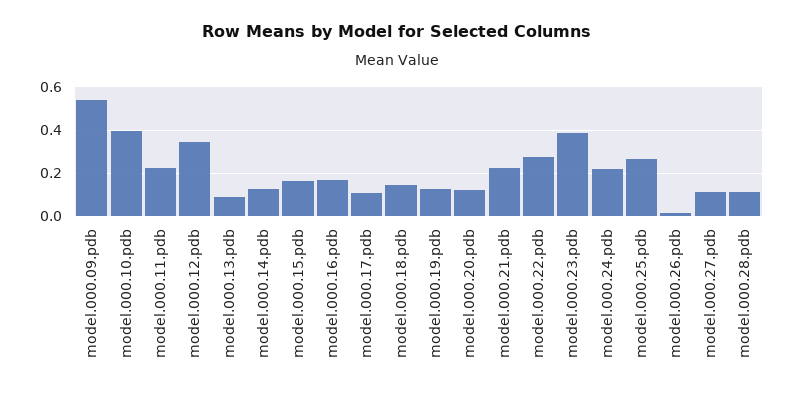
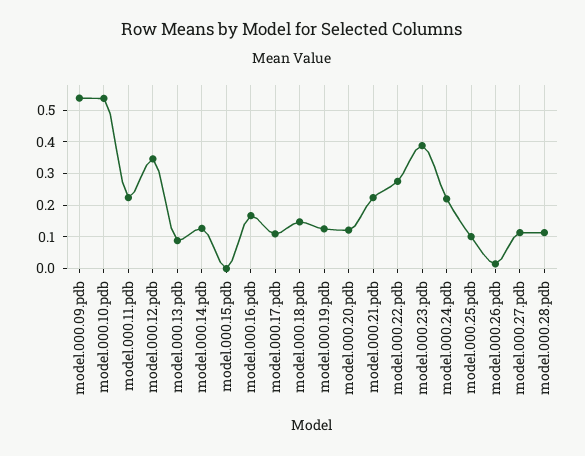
model.000.10.pdb: 0.4 -> 0.54
model.000.15.pdb: 0.15 -> 0
model.000.25.pdb: 0.25 -> 0.1

